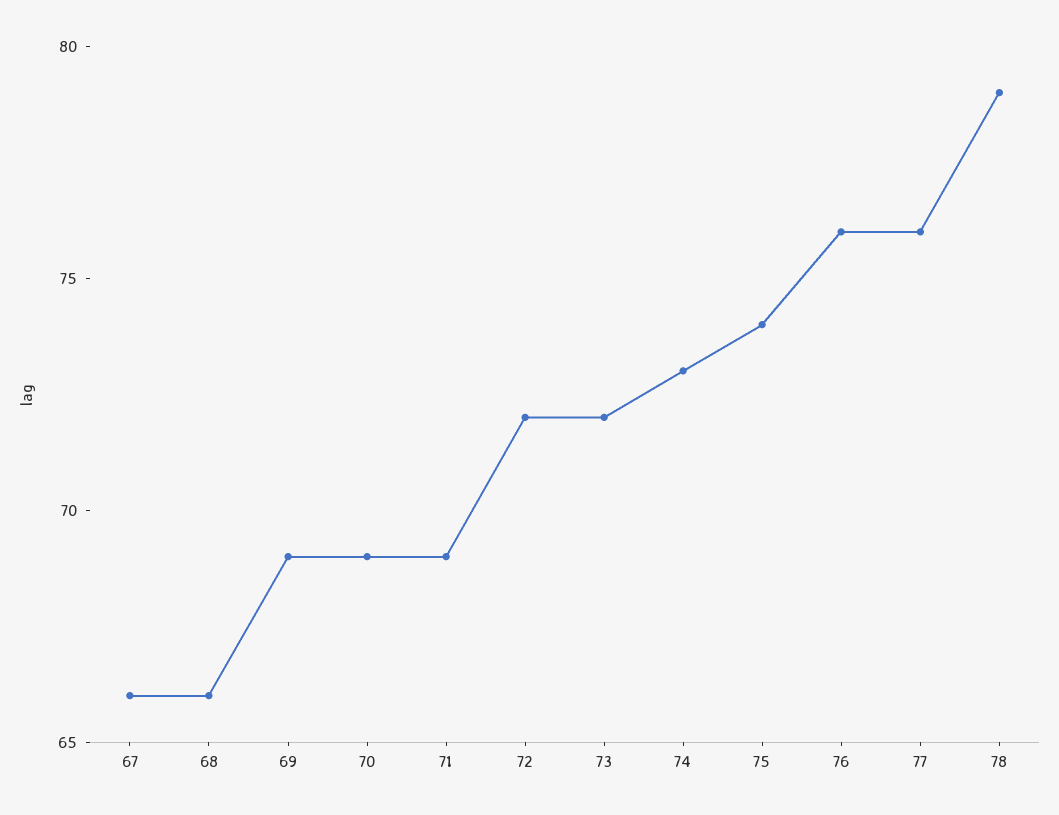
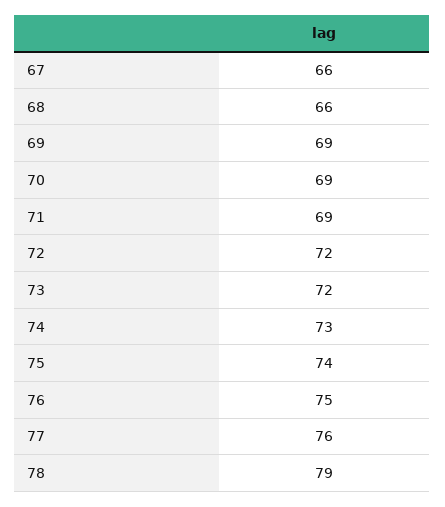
76: 76 -> 75

